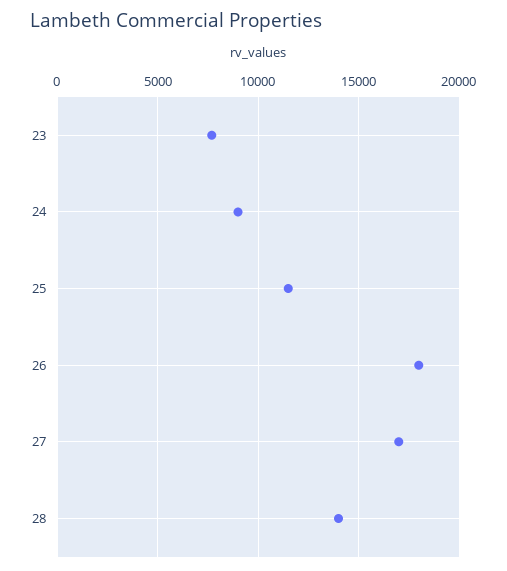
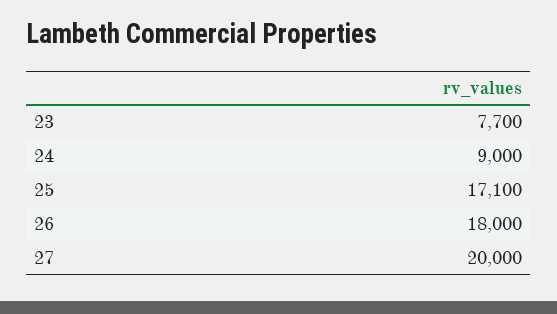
25: 11500 -> 17100
27: 17000 -> 20000
28: 14000 -> none

